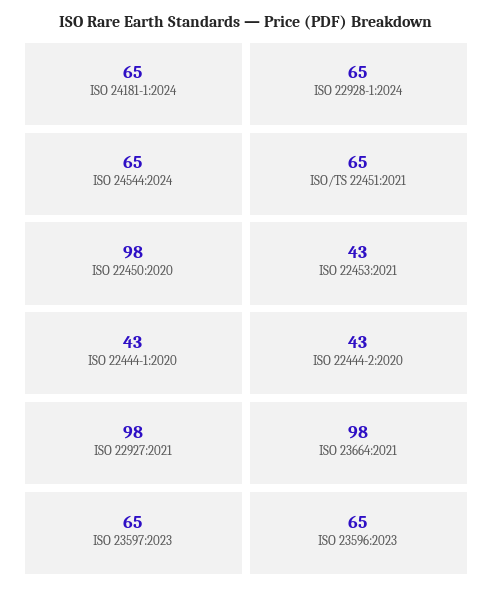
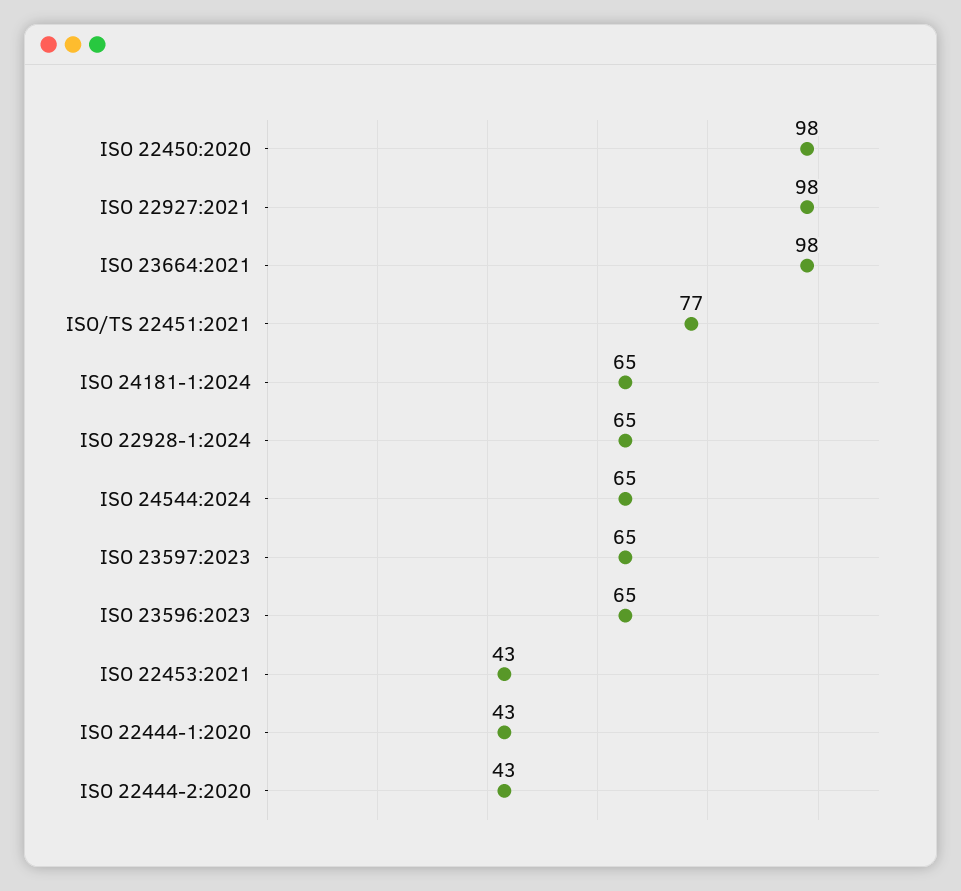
ISO/TS 22451:2021: 65 -> 77

